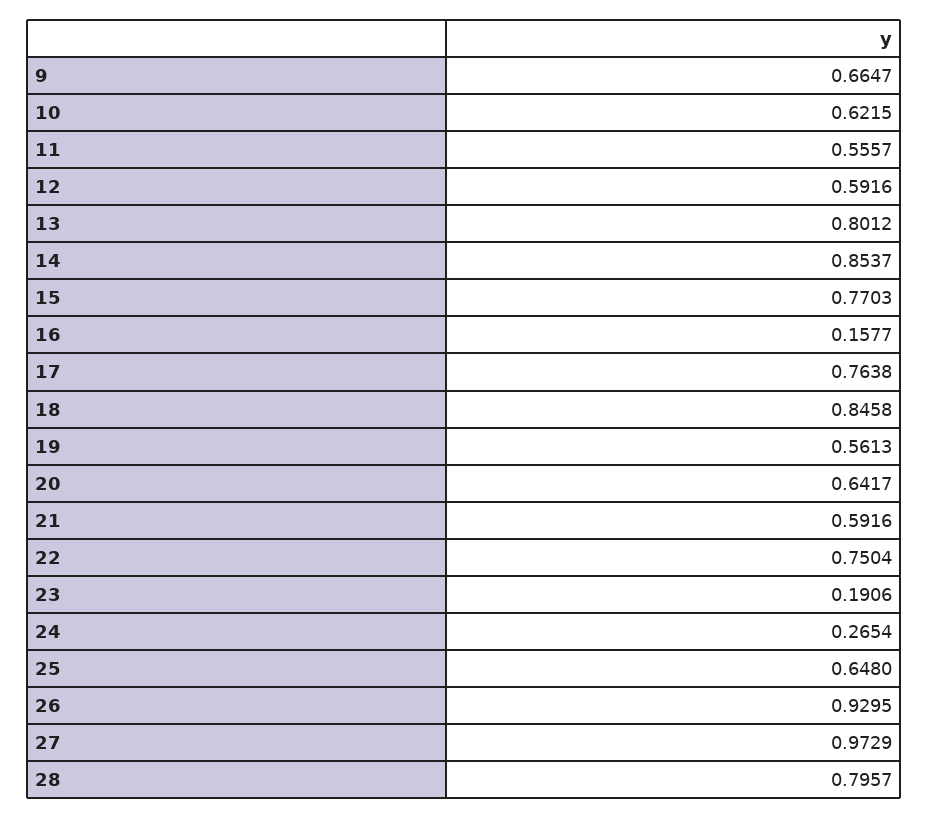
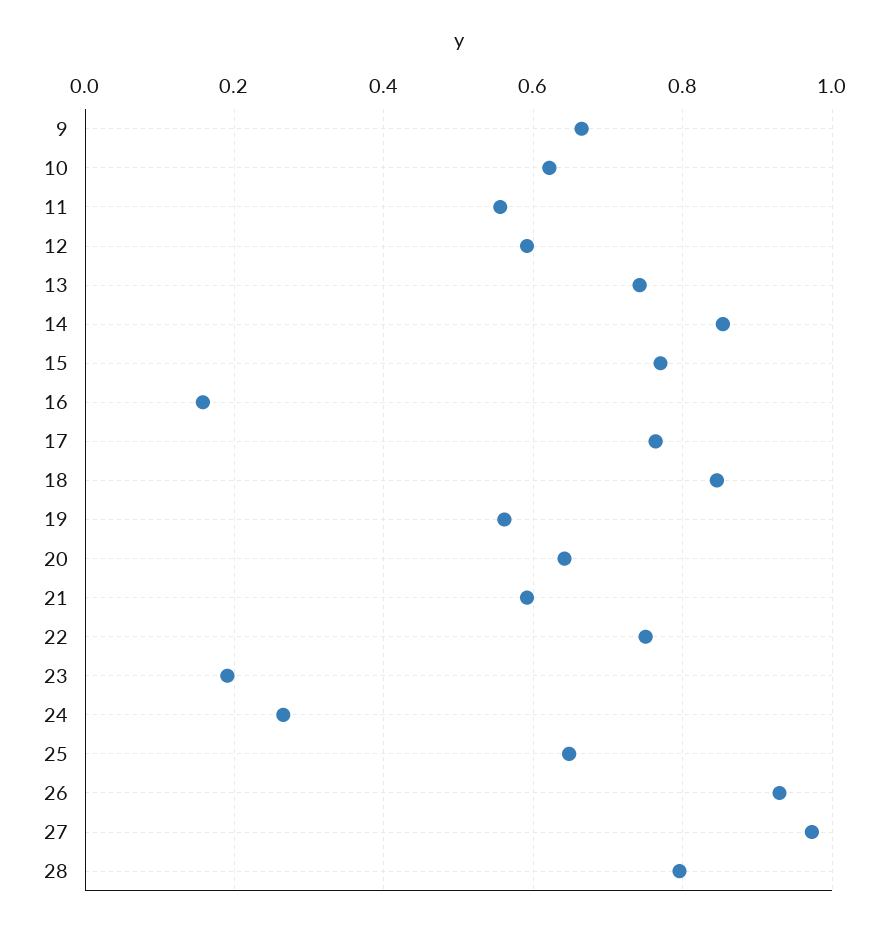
13: 0.8012 -> 0.74

